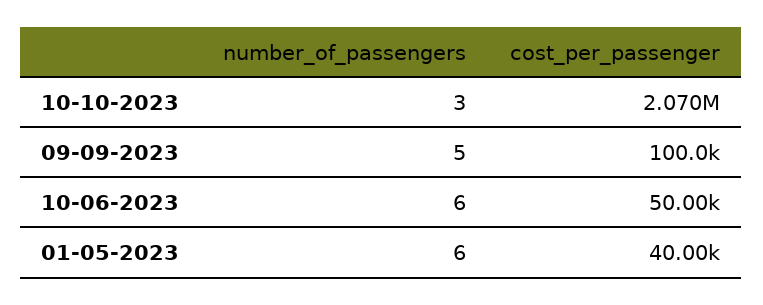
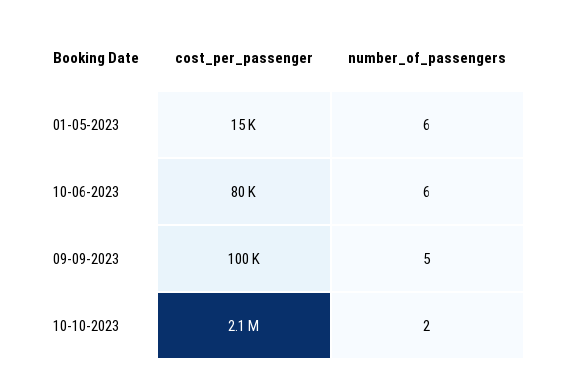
number_of_passengers, 10-10-2023: 3 -> 2
cost_per_passenger, 10-06-2023: 50000 -> 80000
cost_per_passenger, 01-05-2023: 40000 -> 15000

